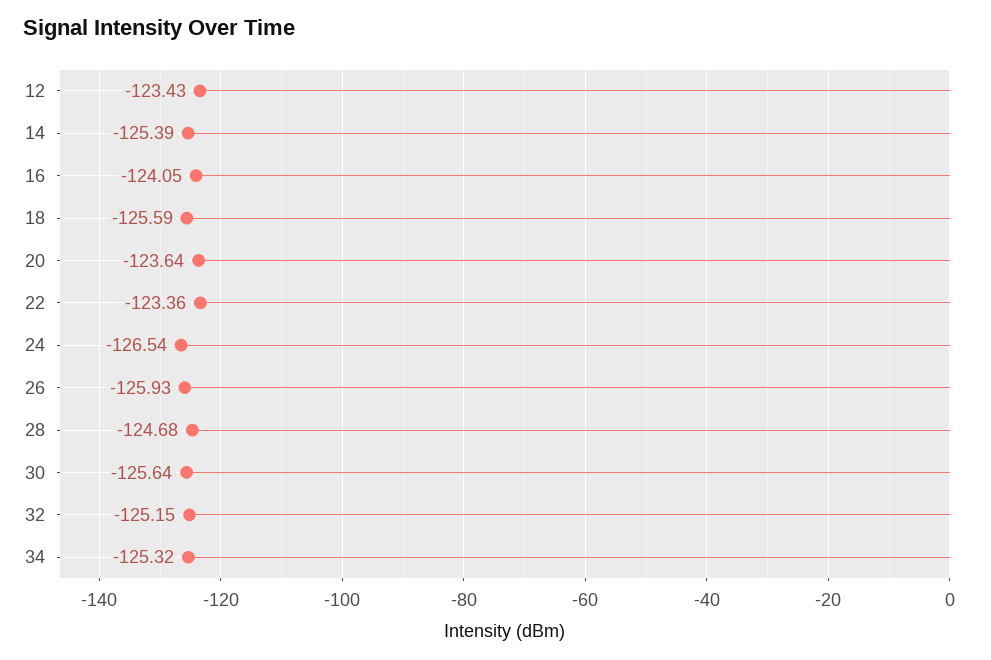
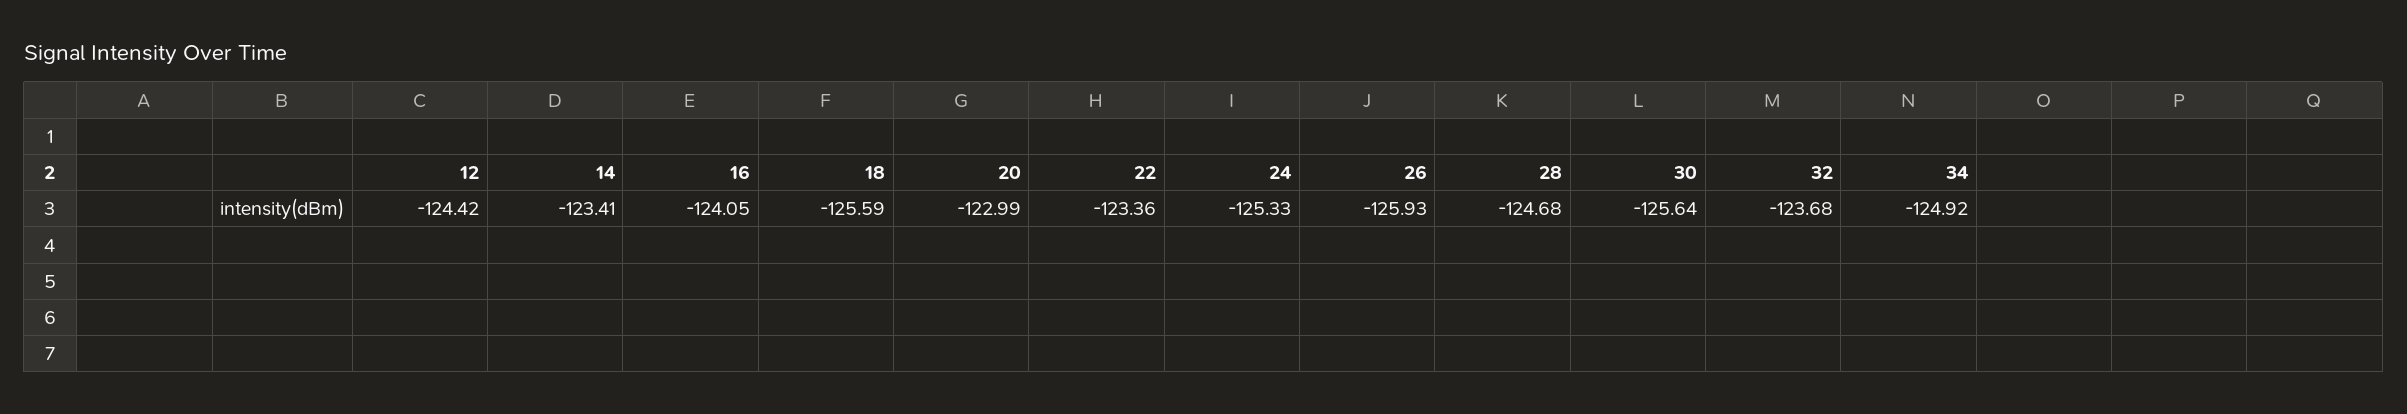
12: -123.43 -> -124.42
14: -125.39 -> -123.41
20: -123.64 -> -122.99
24: -126.54 -> -125.33
32: -125.15 -> -123.68
34: -125.32 -> -124.92

